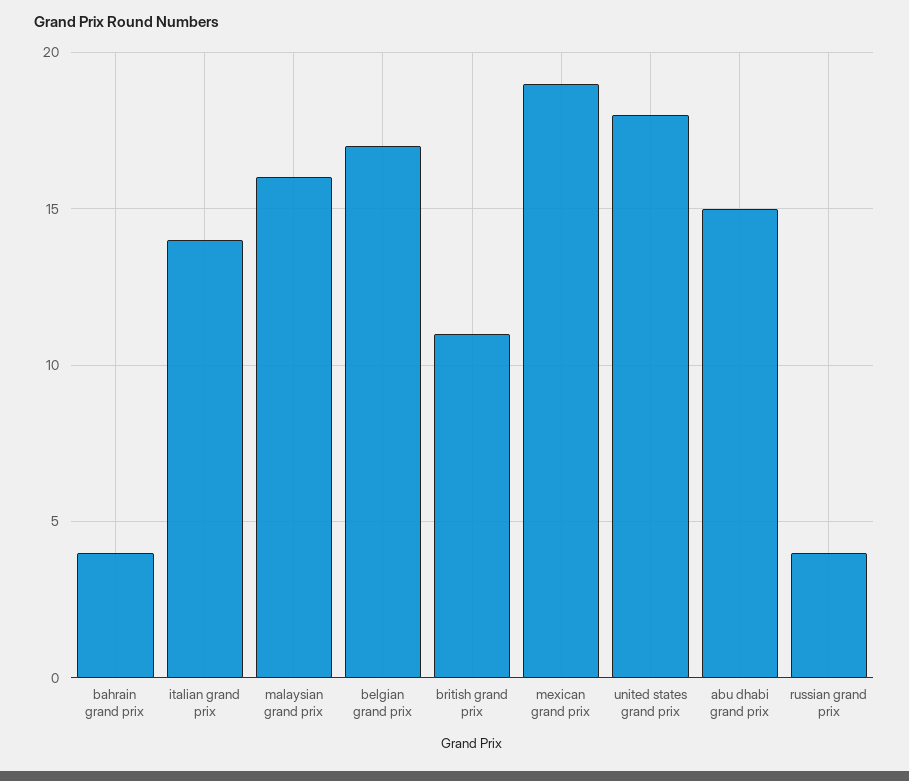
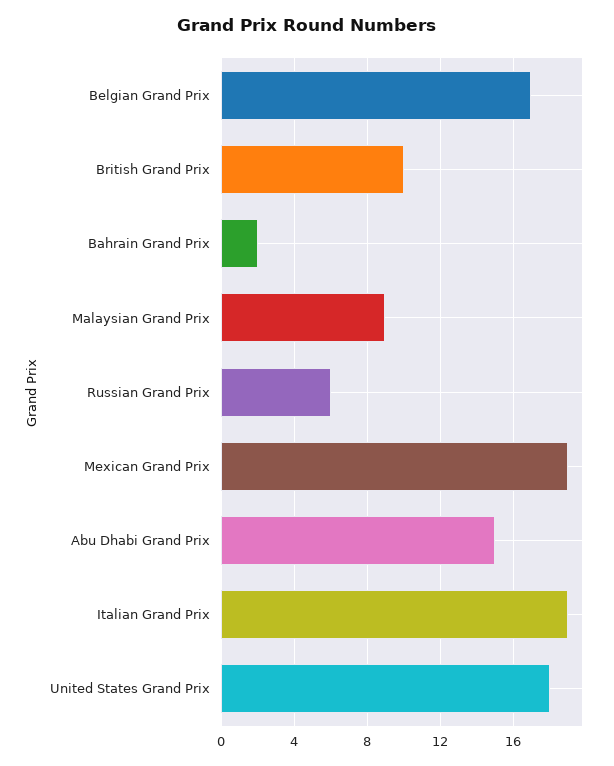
bahrain grand prix: 4 -> 2
italian grand prix: 14 -> 19
malaysian grand prix: 16 -> 9
british grand prix: 11 -> 10
russian grand prix: 4 -> 6

